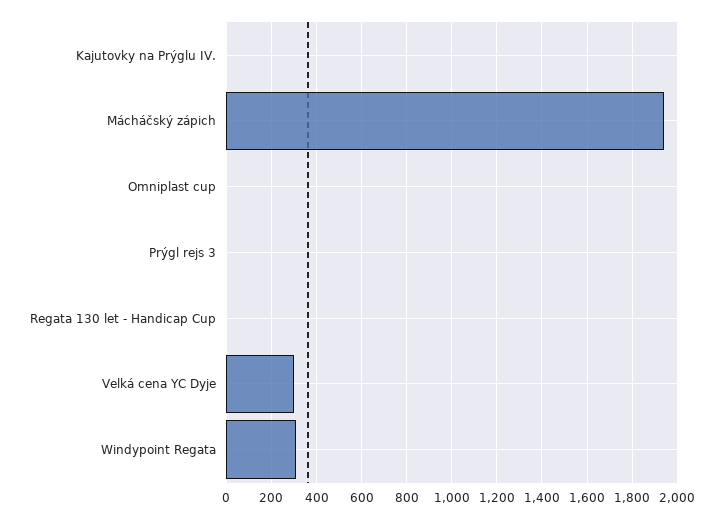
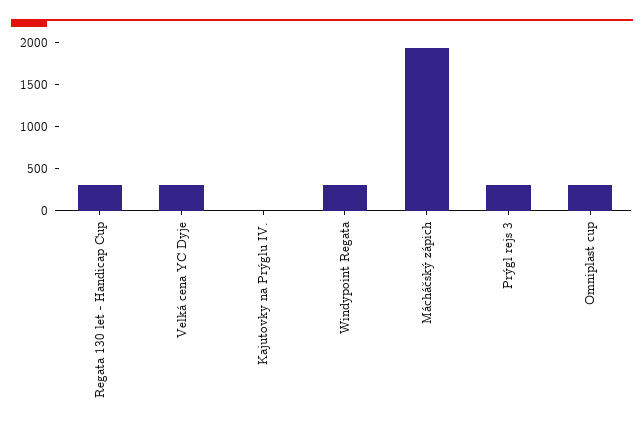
Omniplast cup: 0 -> 300
Prýgl rejs 3: 0 -> 300
Regata 130 let - Handicap Cup: 0 -> 300

